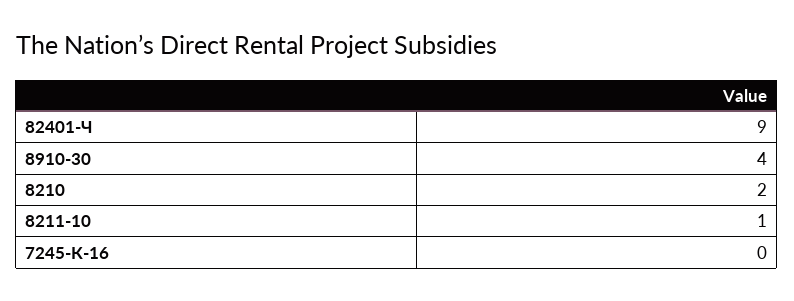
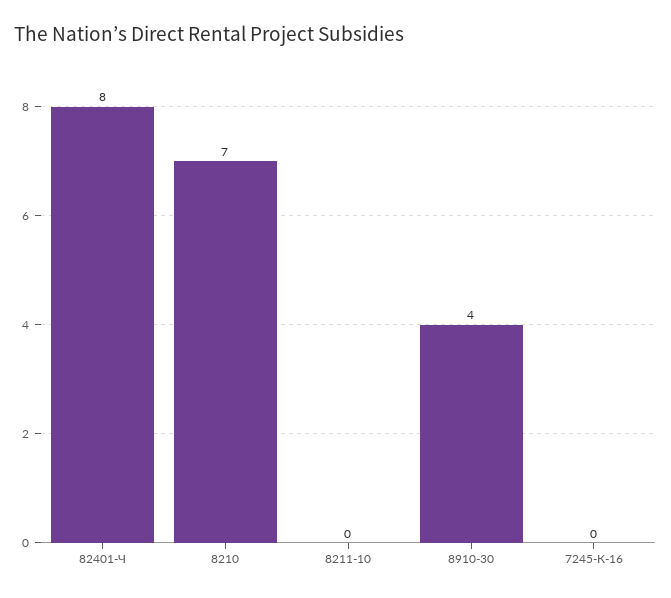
82401-Ч: 9 -> 8
8210: 2 -> 7
8211-10: 1 -> 0

